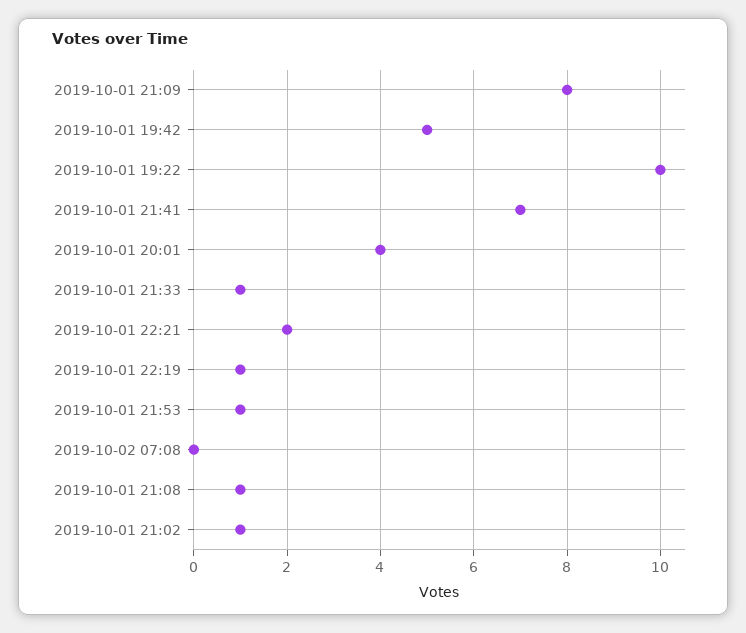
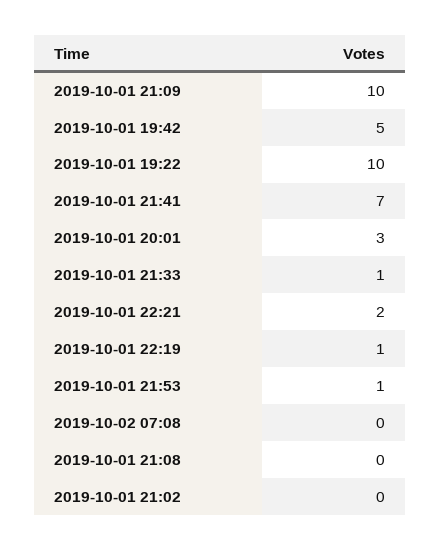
2019-10-01 21:09: 8 -> 10
2019-10-01 20:01: 4 -> 3
2019-10-01 21:08: 1 -> 0
2019-10-01 21:02: 1 -> 0

